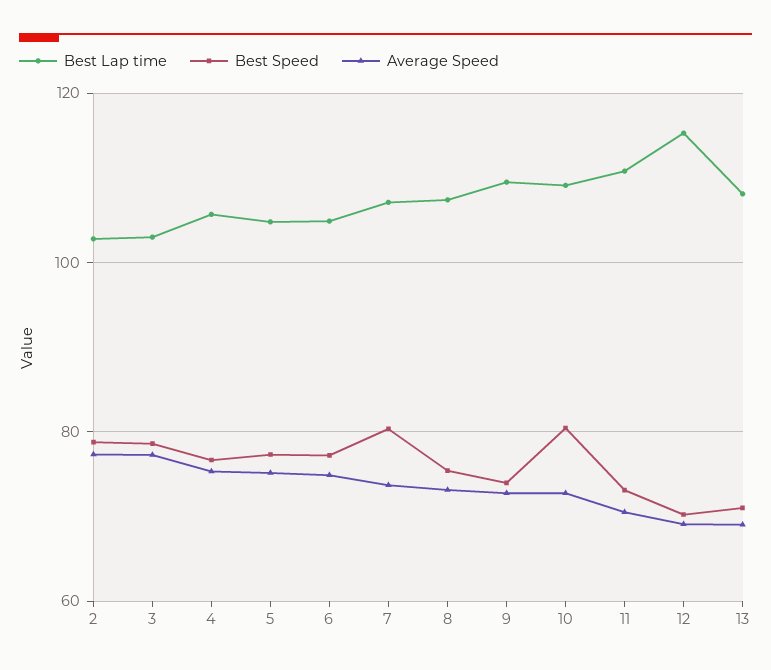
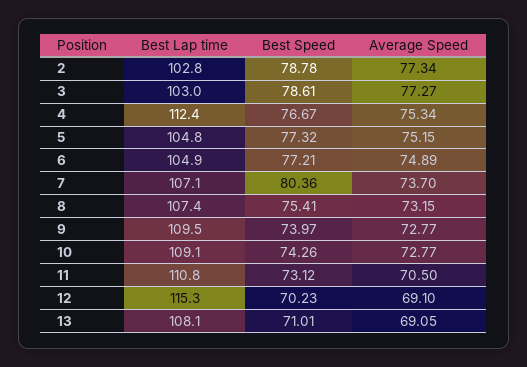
Best Lap time, 4: 106 -> 112.4
Best Speed, 10: 80 -> 74.26

